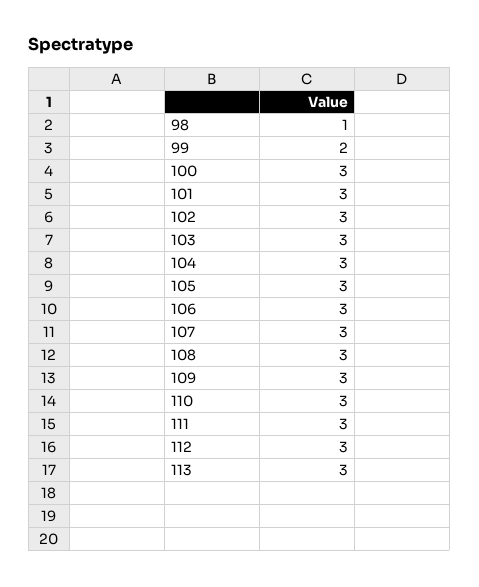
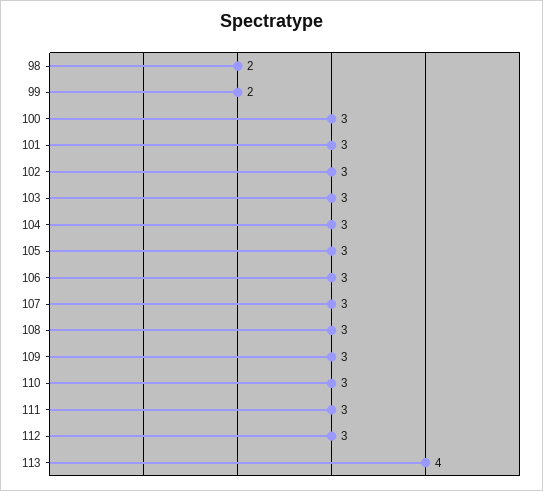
98: 1 -> 2
113: 3 -> 4

